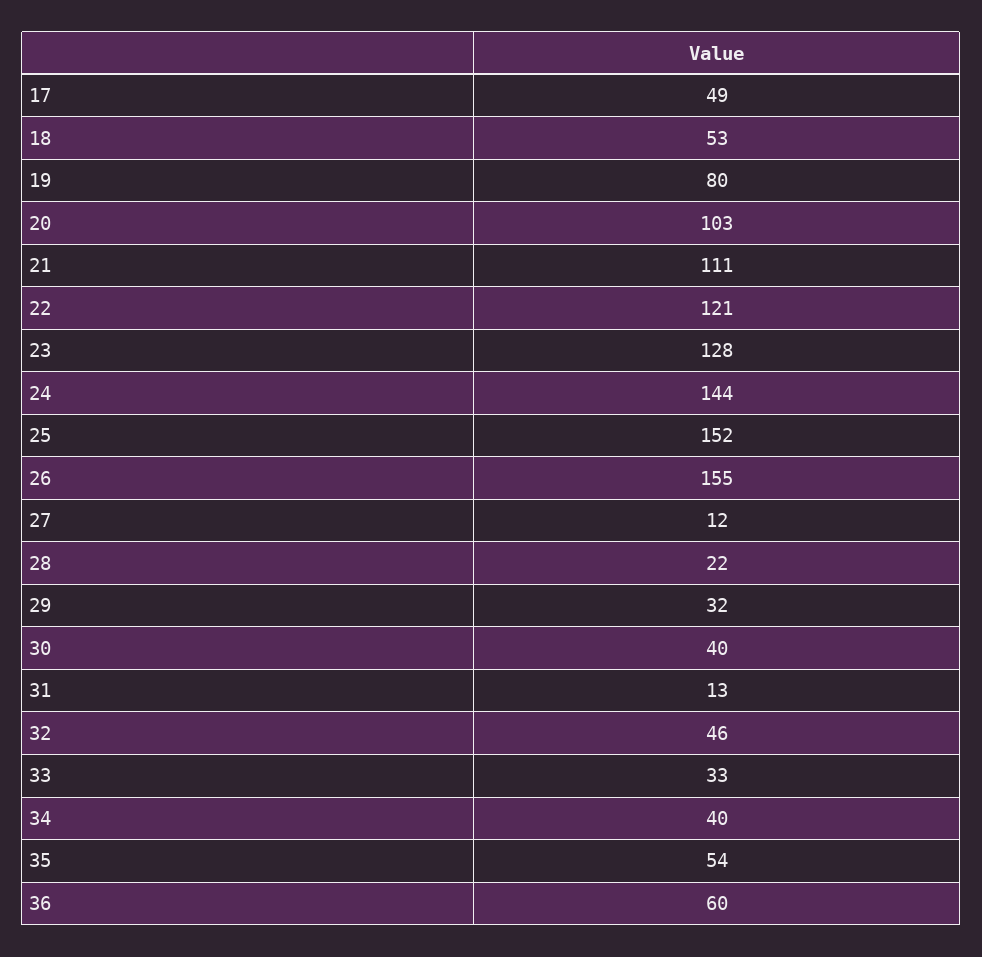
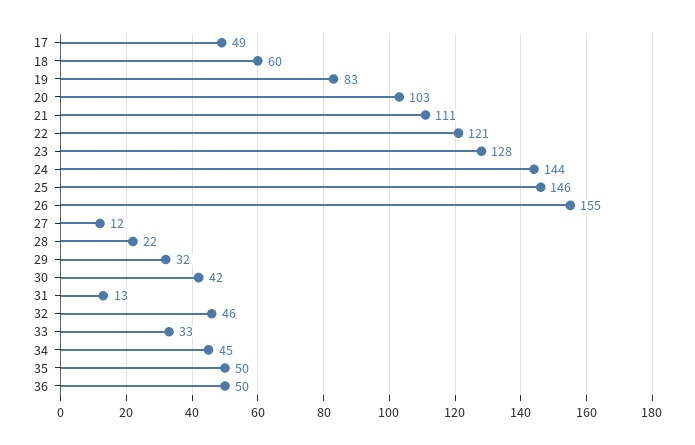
18: 53 -> 60
19: 80 -> 83
25: 152 -> 146
30: 40 -> 42
34: 40 -> 45
35: 54 -> 50
36: 60 -> 50

